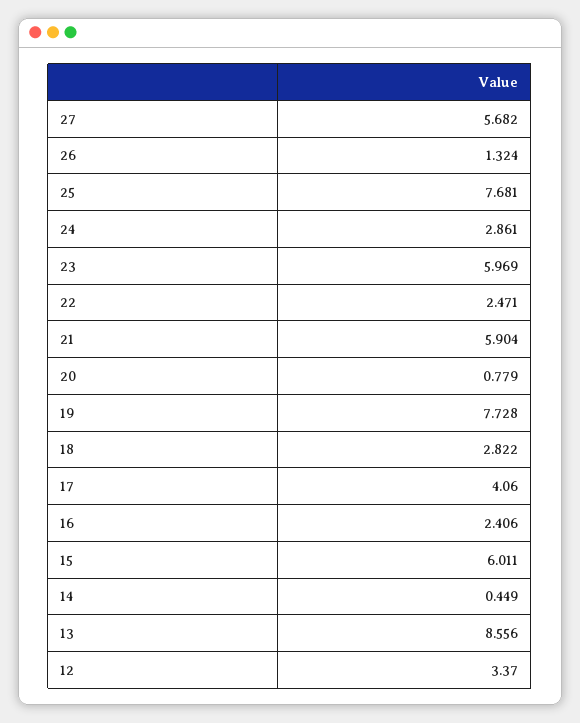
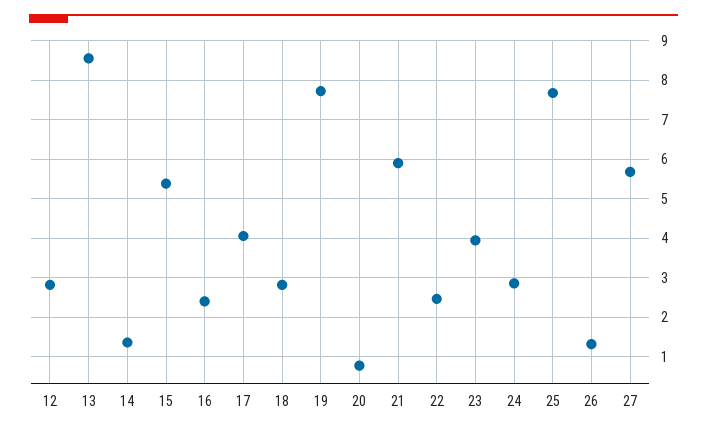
23: 5.969 -> 4
15: 6.011 -> 5.4
14: 0.449 -> 1.4
12: 3.37 -> 2.8

